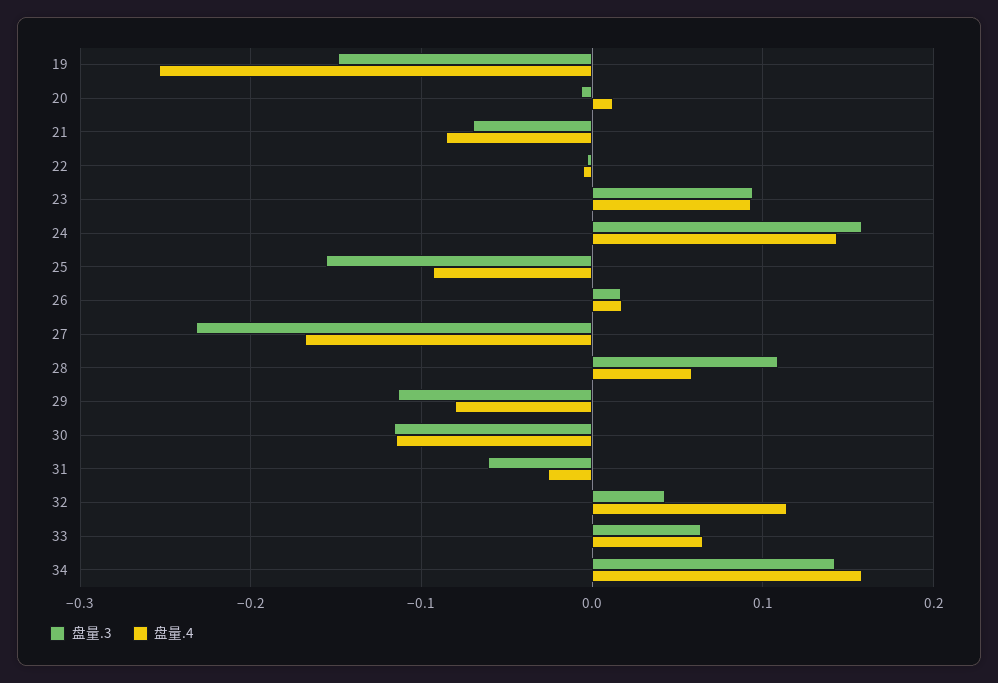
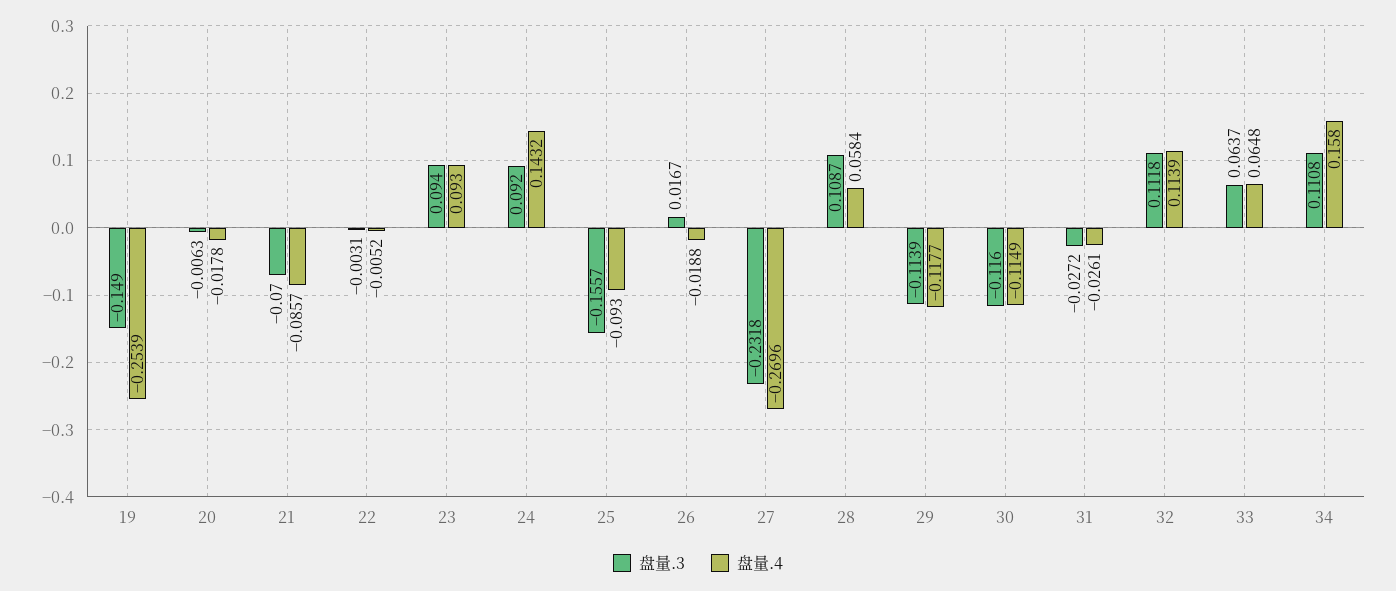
盘量.4, 20: 0.01 -> -0.0178
盘量.3, 24: 0.16 -> 0.092
盘量.4, 26: 0.02 -> -0.0188
盘量.4, 27: -0.17 -> -0.2696
盘量.4, 29: -0.08 -> -0.1177
盘量.3, 31: -0.06 -> -0.0272
盘量.3, 32: 0.04 -> 0.1118
盘量.3, 34: 0.14 -> 0.1108

